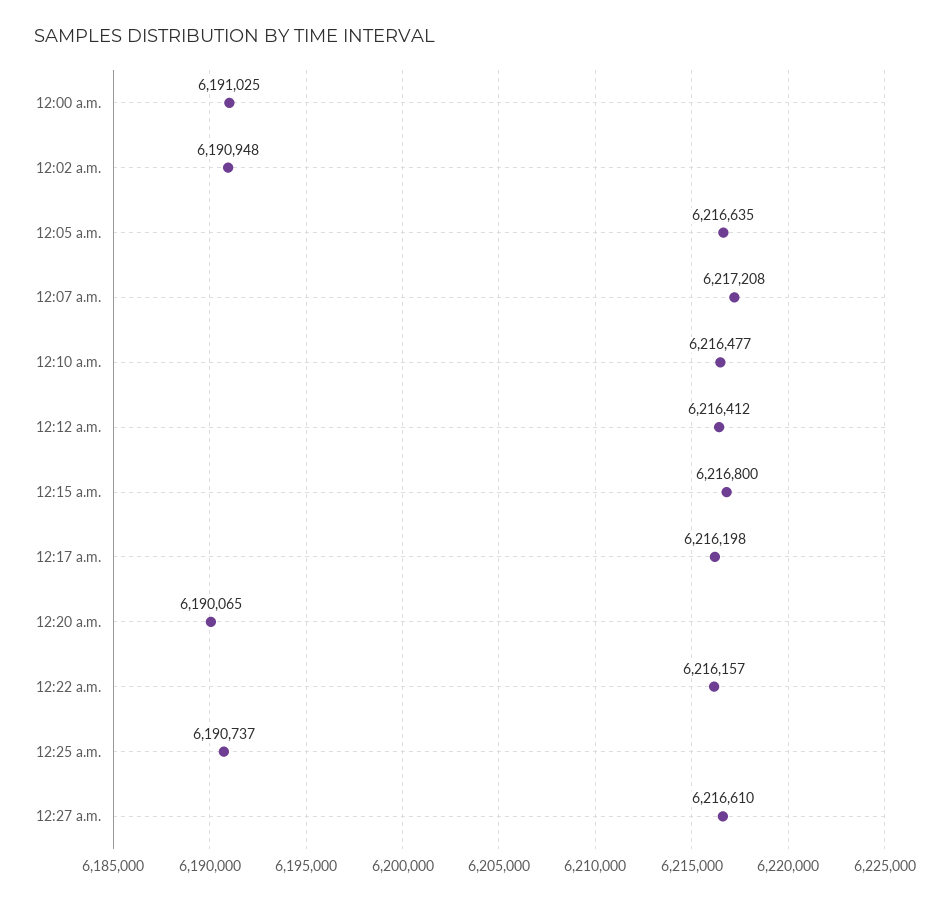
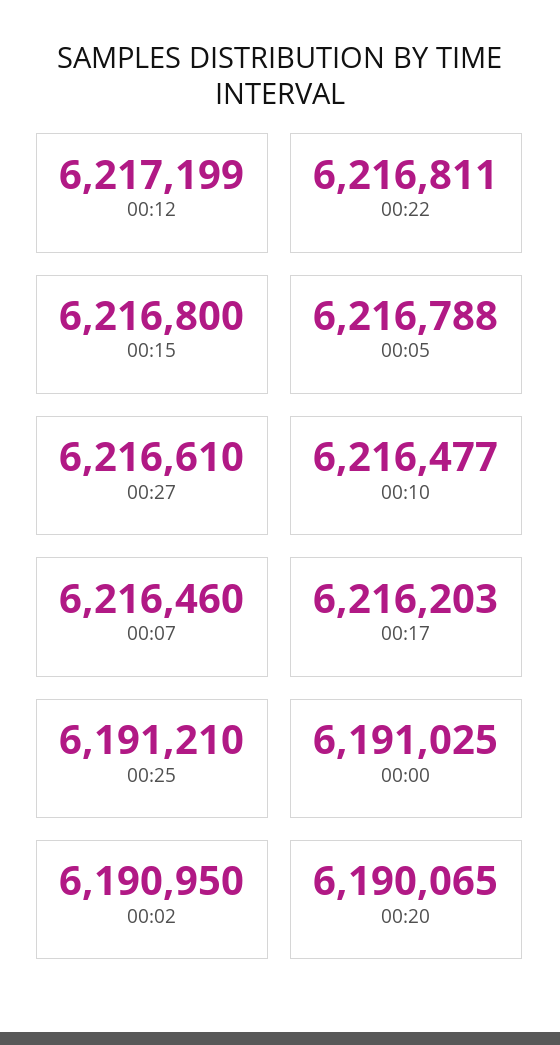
12:02 a.m.: 6190948 -> 6190950
12:05 a.m.: 6216635 -> 6216788
12:07 a.m.: 6217208 -> 6216460
12:12 a.m.: 6216412 -> 6217199
12:17 a.m.: 6216198 -> 6216203
12:22 a.m.: 6216157 -> 6216811
12:25 a.m.: 6190737 -> 6191210

